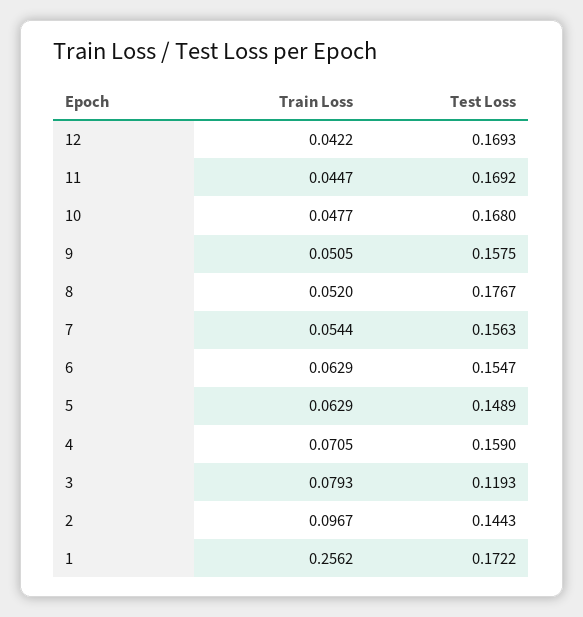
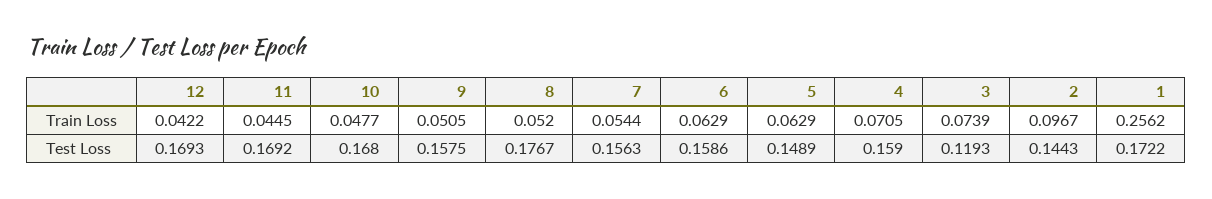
Train Loss, 11: 0.0447 -> 0.0445
Test Loss, 6: 0.1547 -> 0.1586
Train Loss, 3: 0.0793 -> 0.0739

